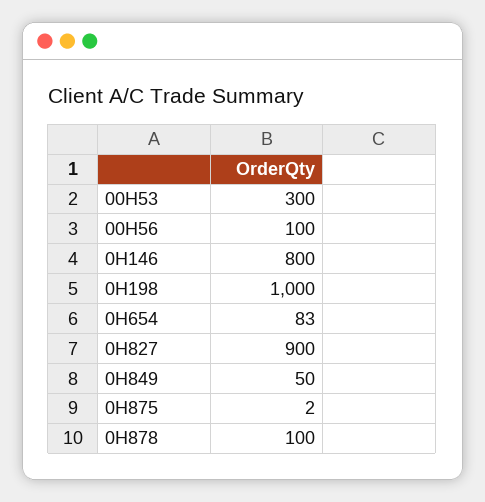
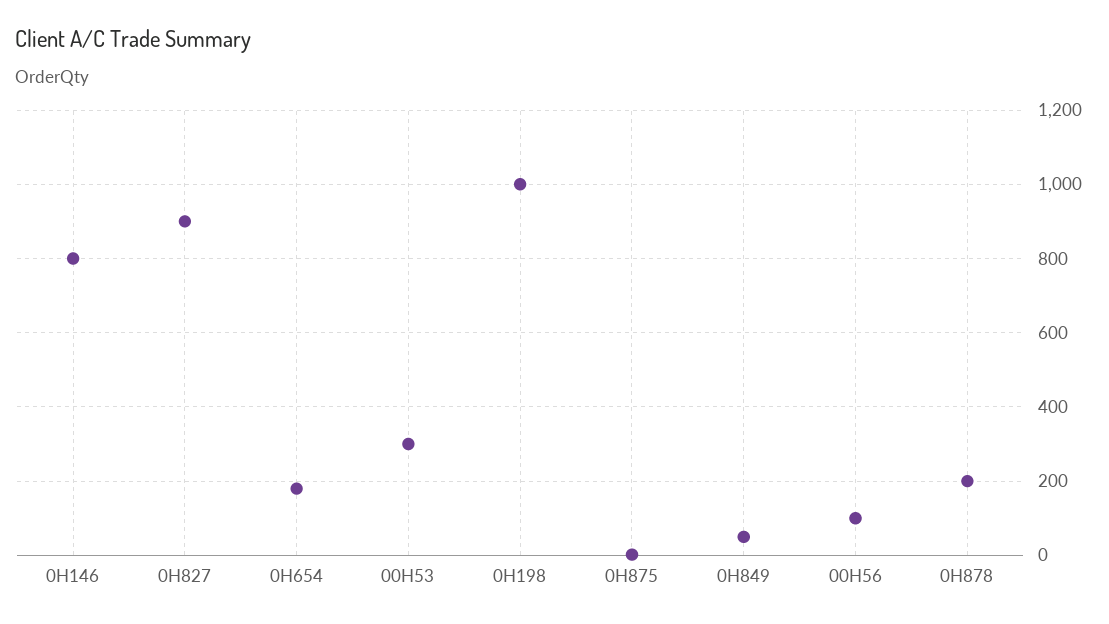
0H654: 83 -> 180
0H878: 100 -> 200

